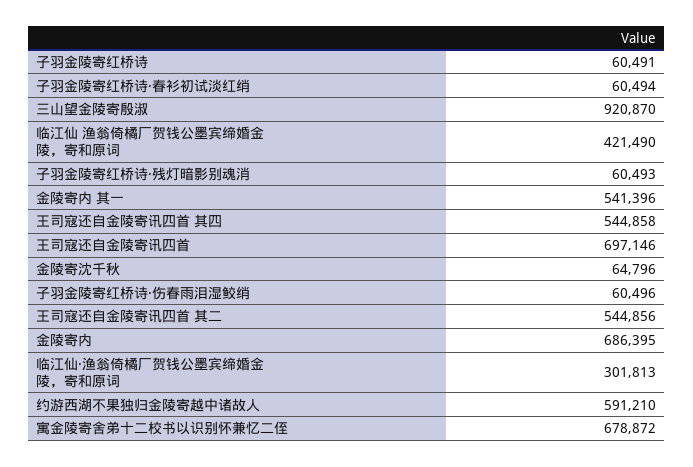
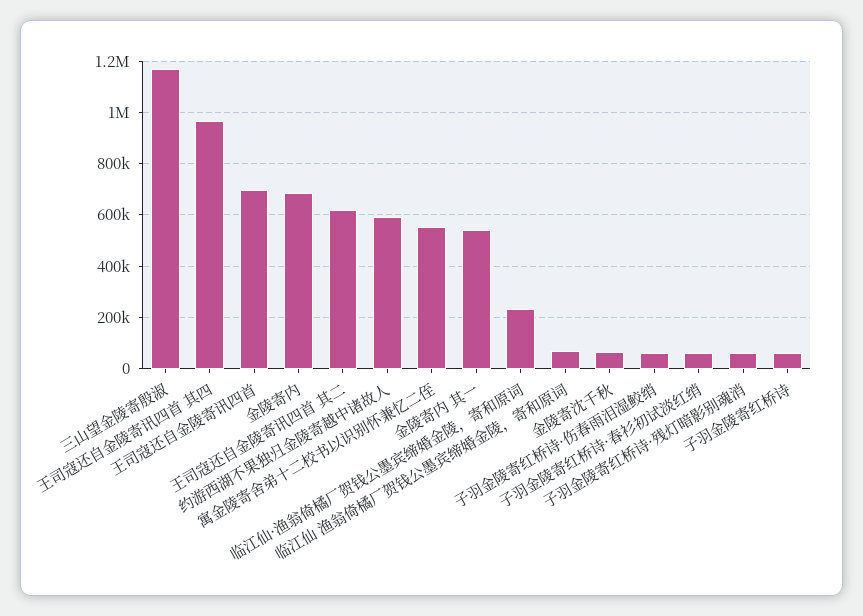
三山望金陵寄殷淑: 920870 -> 1175000
临江仙 渔翁倚橘厂贺钱公墨宾缔婚金陵，寄和原词: 421490 -> 75000
王司寇还自金陵寄讯四首 其四: 544858 -> 975000
王司寇还自金陵寄讯四首 其二: 544856 -> 625000
临江仙·渔翁倚橘厂贺钱公墨宾缔婚金陵，寄和原词: 301813 -> 225000
寓金陵寄舍弟十二校书以识别怀兼忆二侄: 678872 -> 550000

